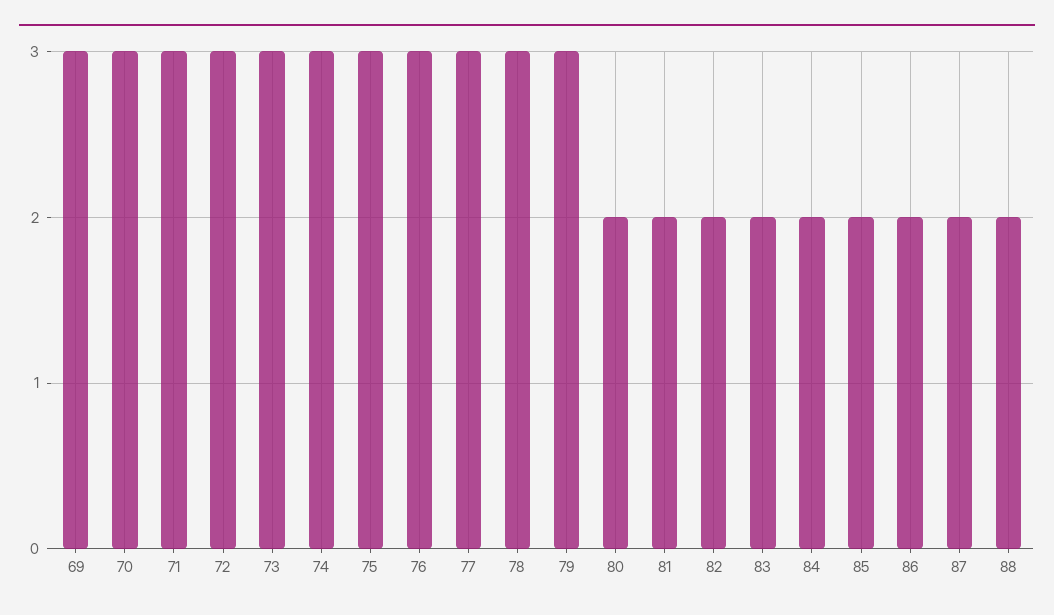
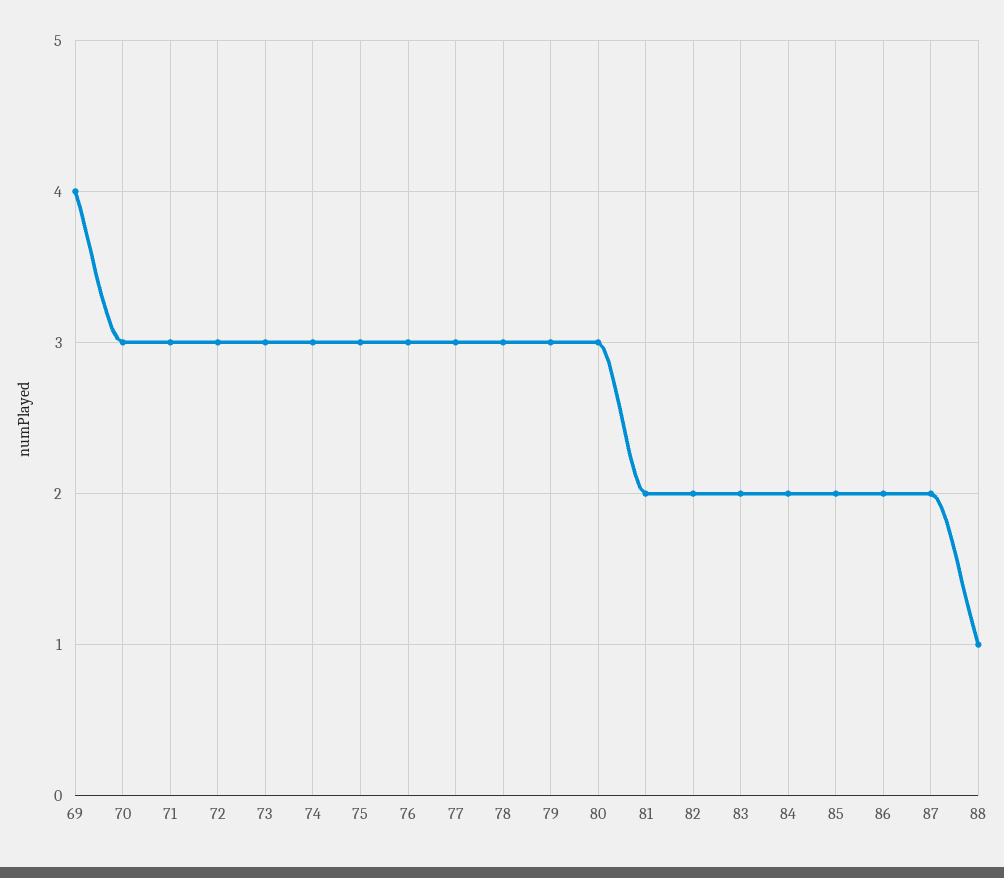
69: 3 -> 4
80: 2 -> 3
88: 2 -> 1

